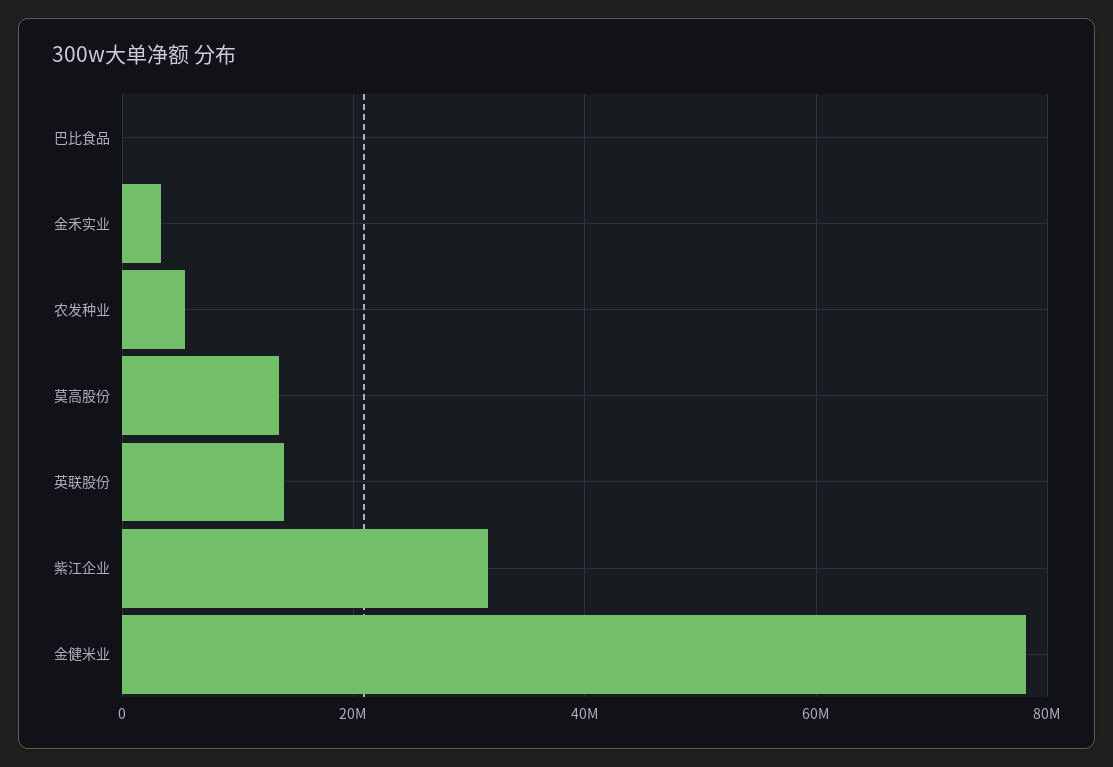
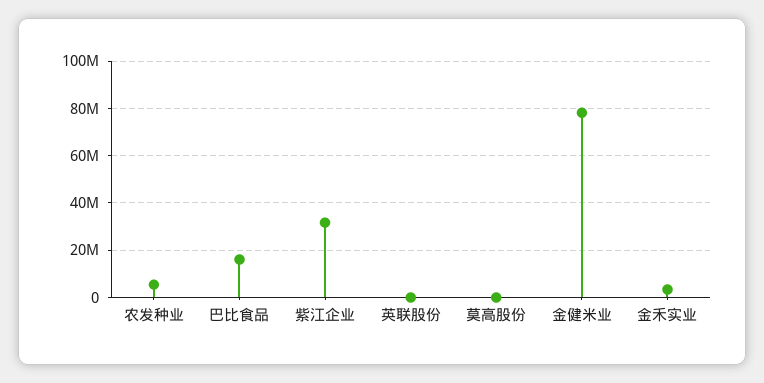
巴比食品: 0 -> 15000000
莫高股份: 14000000 -> 0
英联股份: 14000000 -> 0

